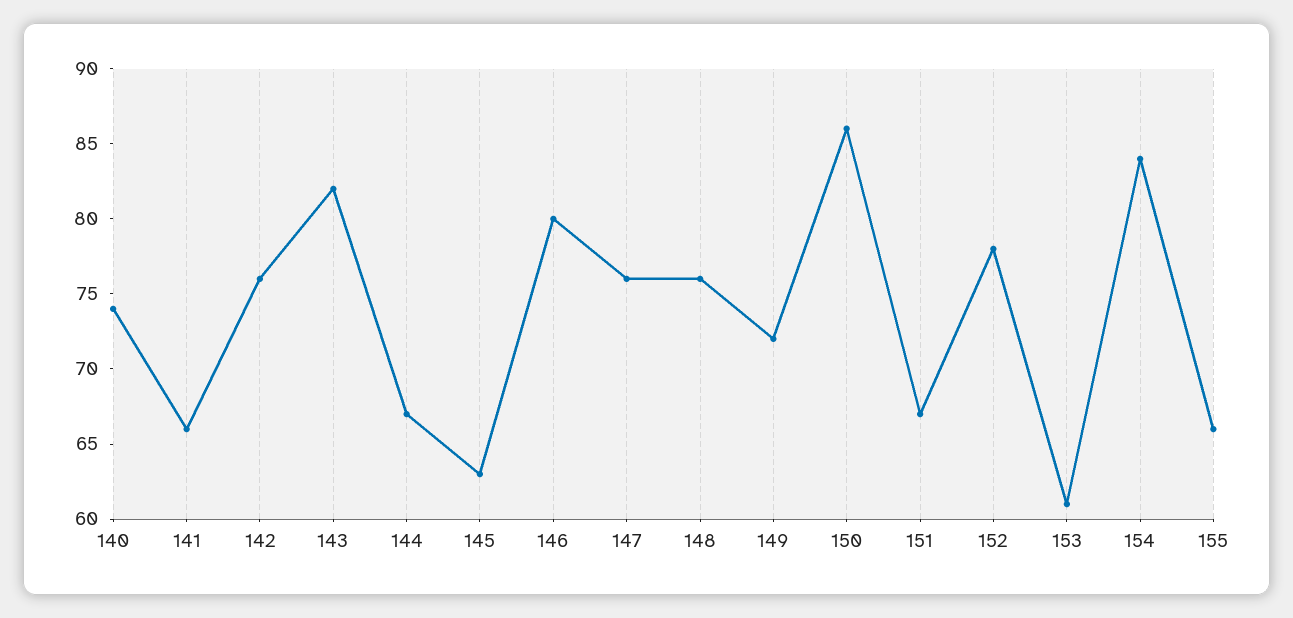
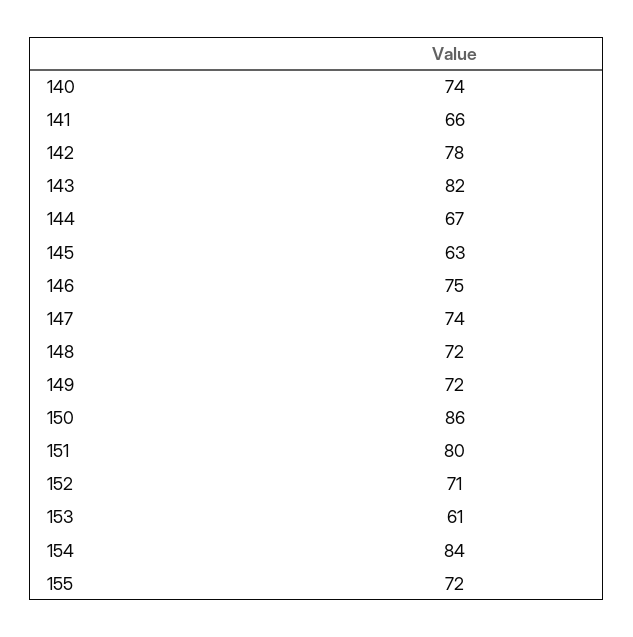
142: 76 -> 78
146: 80 -> 75
147: 76 -> 74
148: 76 -> 72
151: 67 -> 80
152: 78 -> 71
155: 66 -> 72

